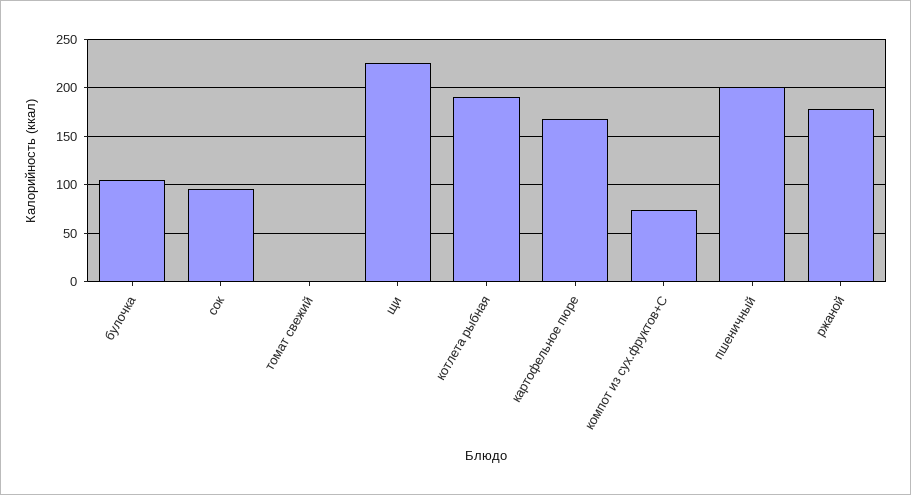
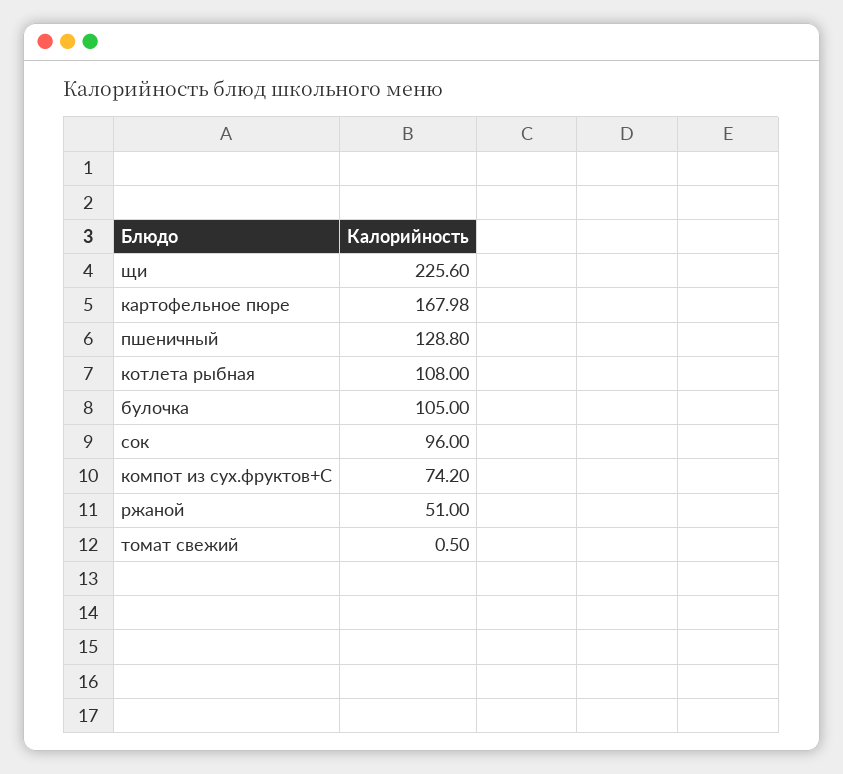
котлета рыбная: 190 -> 108
пшеничный: 200 -> 128.8
ржаной: 180 -> 51

